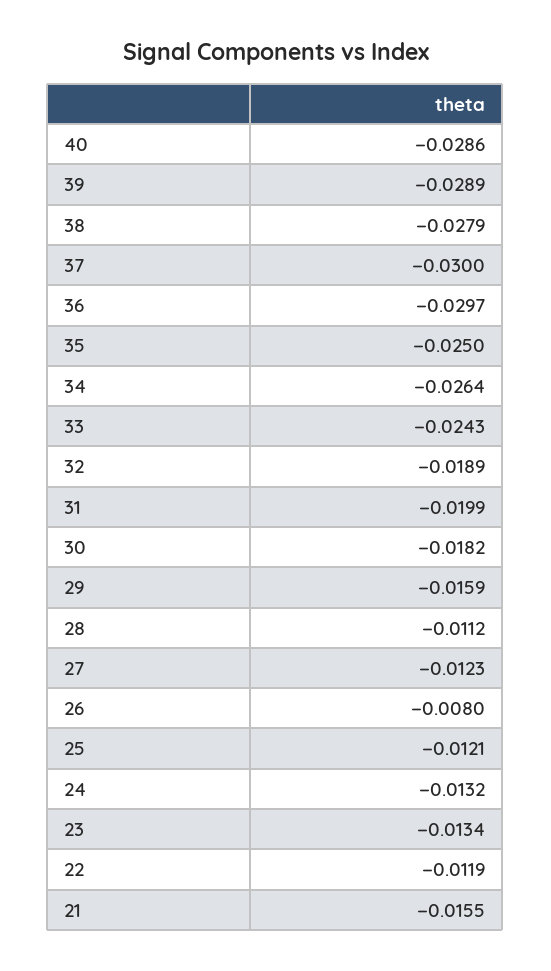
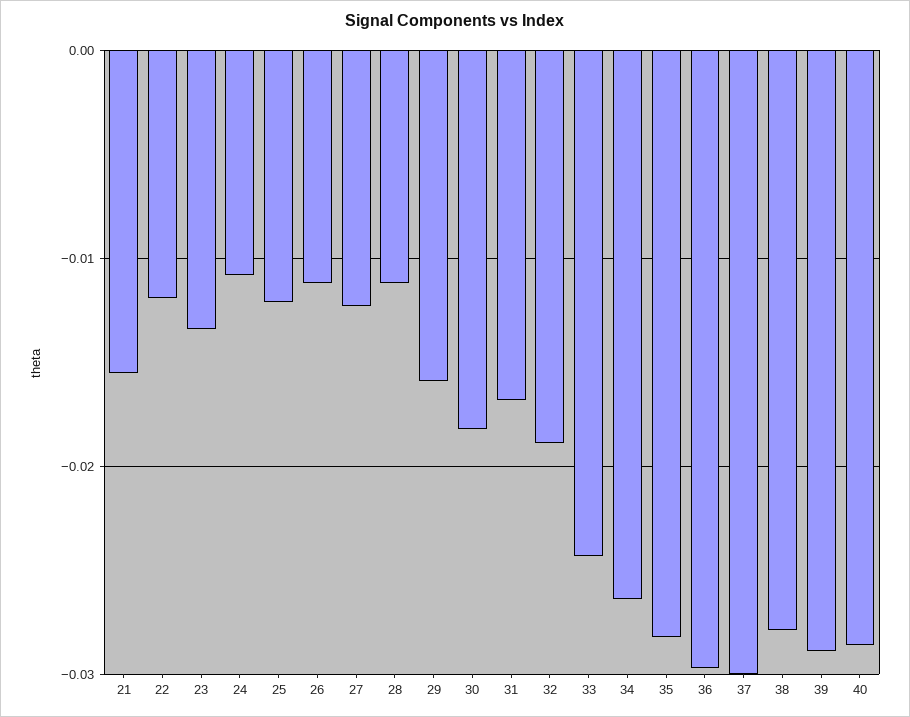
35: -0.025 -> -0.028
31: -0.0199 -> -0.017
26: -0.008 -> -0.011
24: -0.0132 -> -0.011

